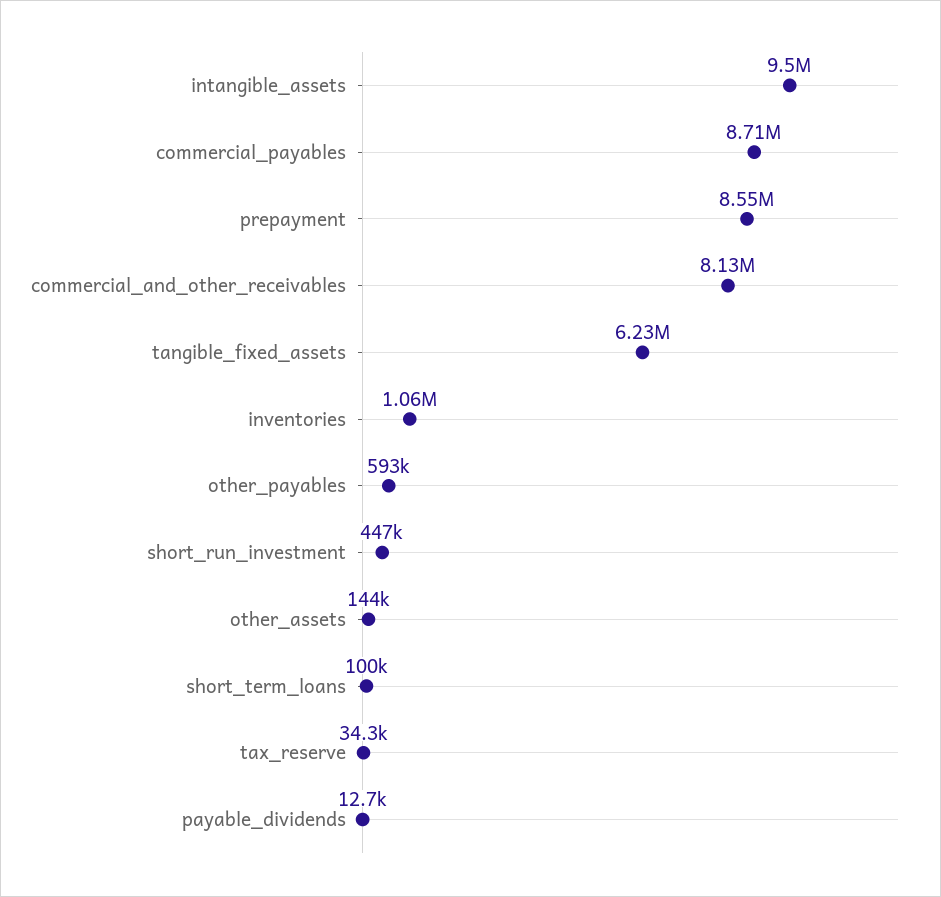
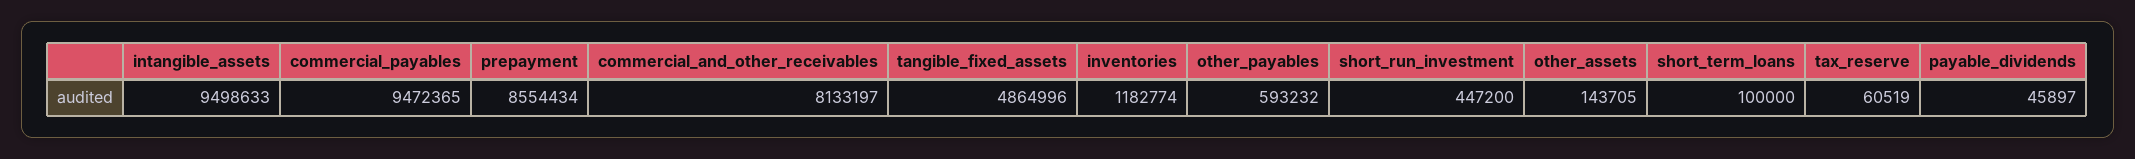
commercial_payables: 8710000 -> 9472365
tangible_fixed_assets: 6230000 -> 4864996
inventories: 1060000 -> 1182774
tax_reserve: 34300 -> 60519
payable_dividends: 12700 -> 45897

